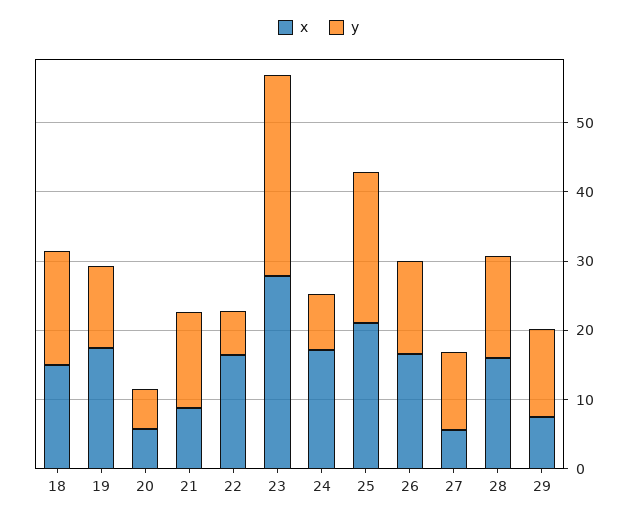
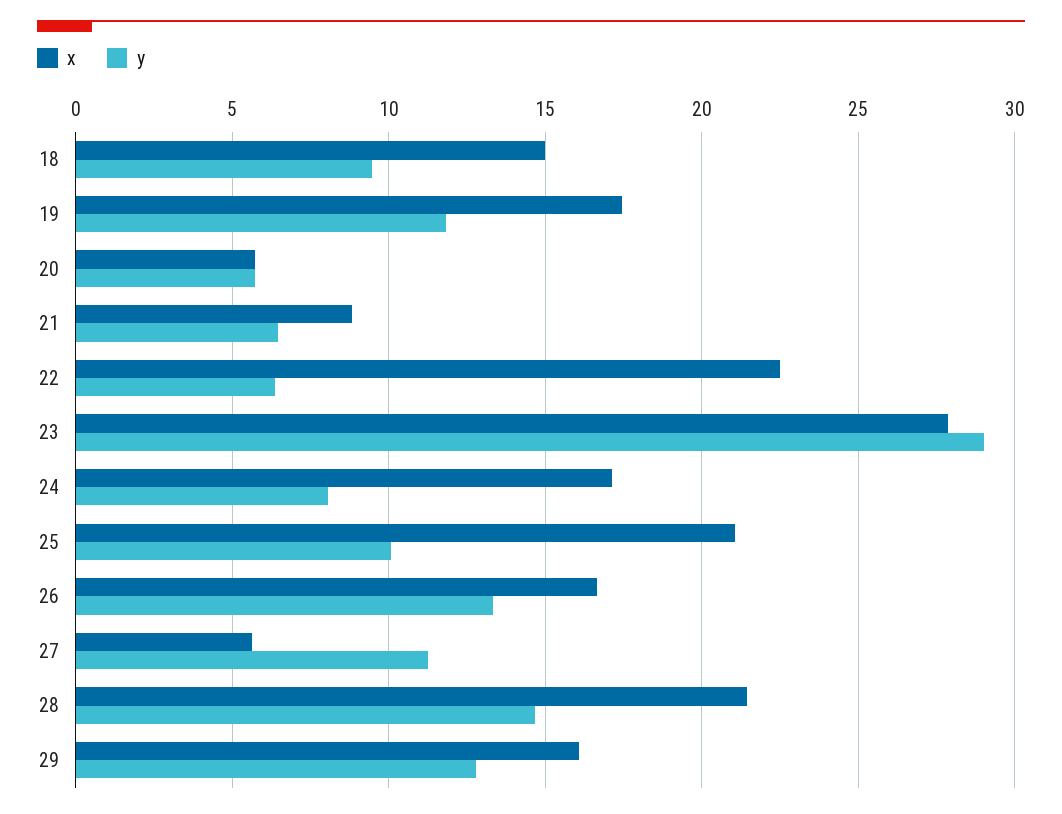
y, 18: 16 -> 9.5
y, 21: 14 -> 6.5
x, 22: 16 -> 22.5
y, 25: 22 -> 10
x, 28: 16 -> 21.5
x, 29: 8 -> 16

